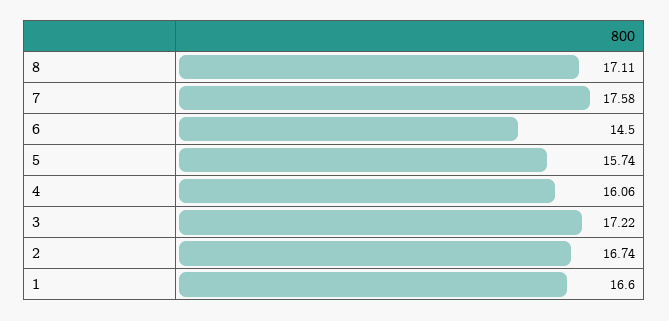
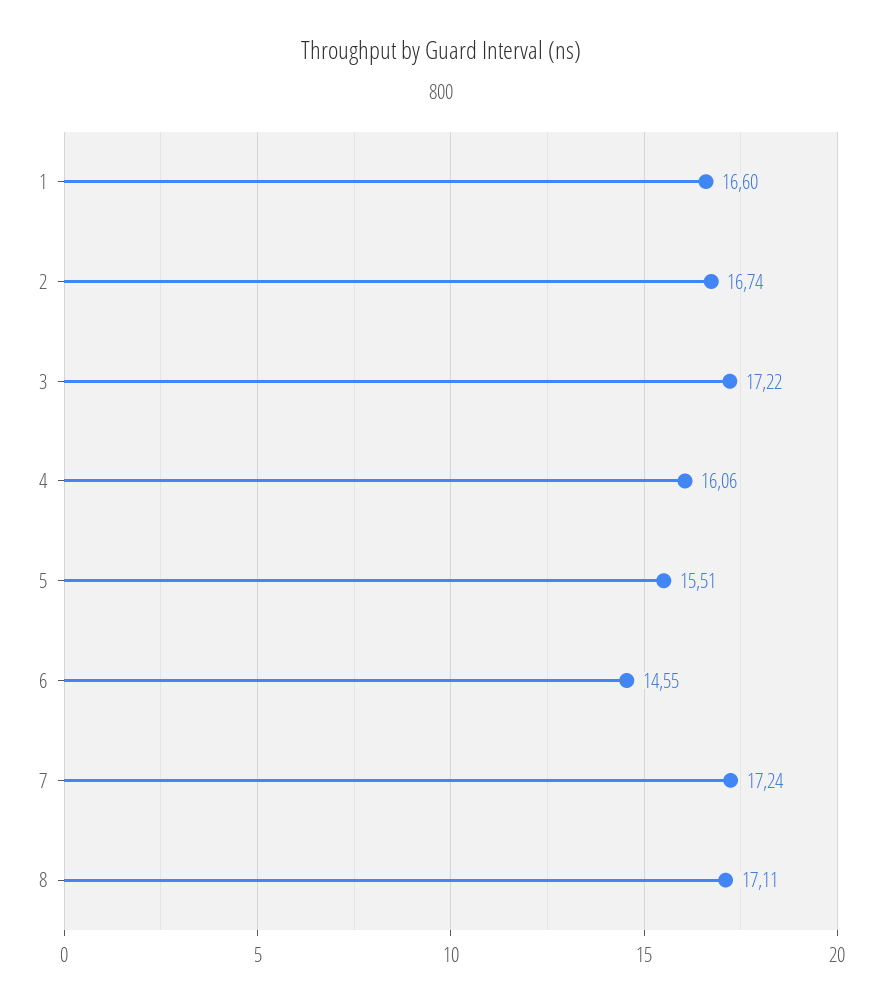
7: 17.58 -> 17.24
6: 14.5 -> 14.55
5: 15.74 -> 15.51

